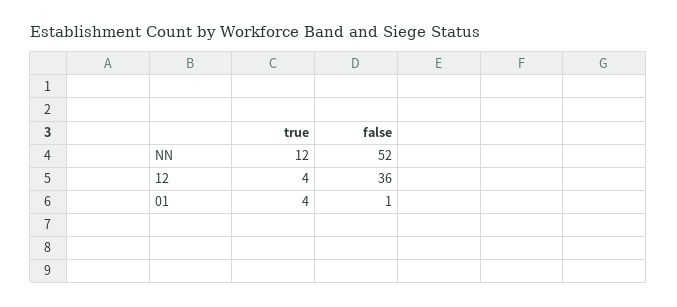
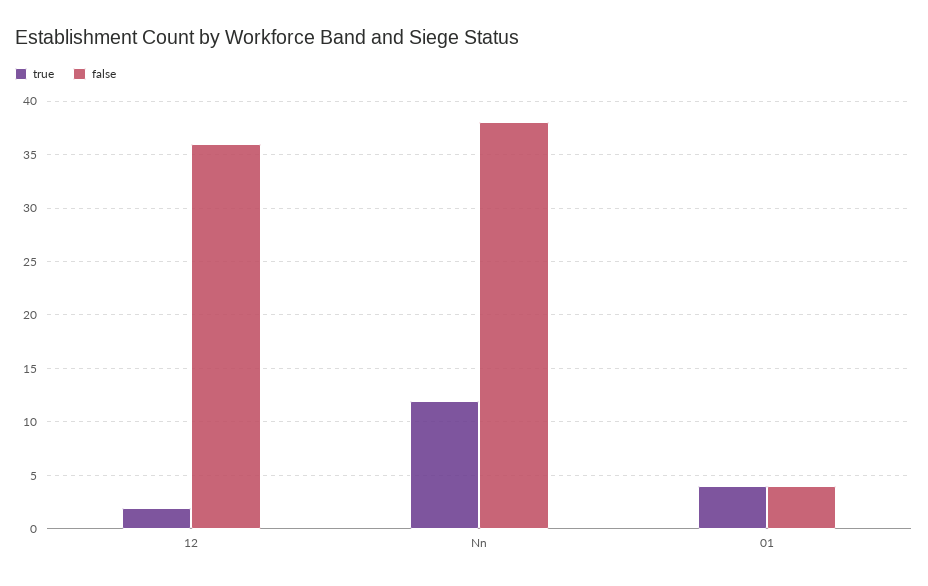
false, NN: 52 -> 38
true, 12: 4 -> 2
false, 01: 1 -> 4

